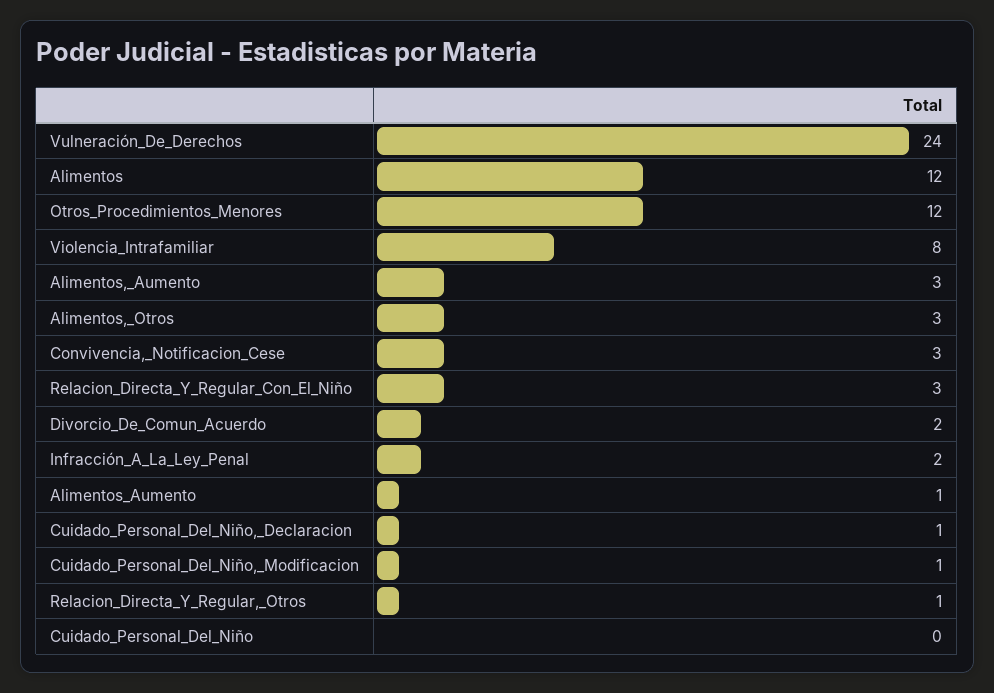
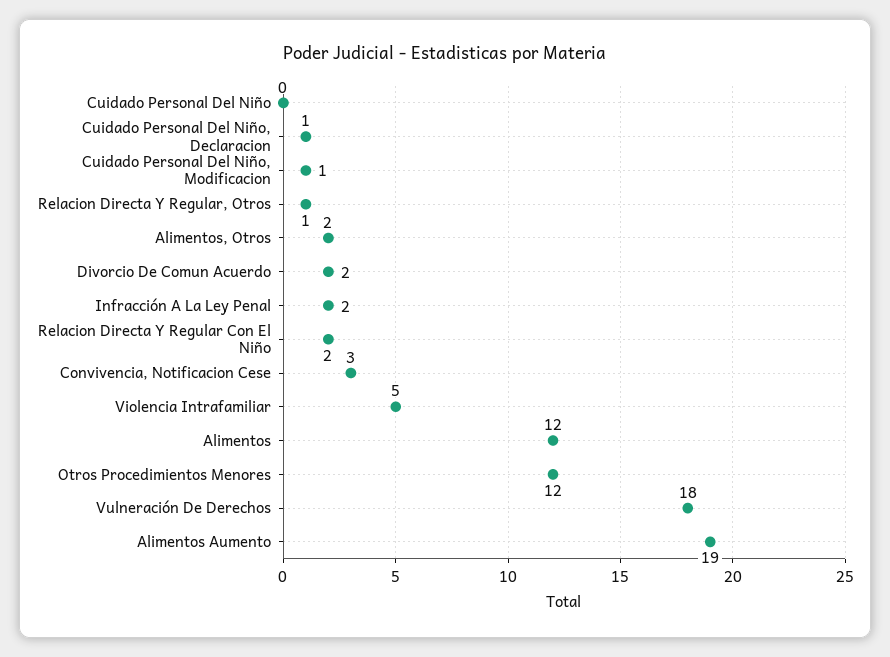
Vulneración_De_Derechos: 24 -> 18
Violencia_Intrafamiliar: 8 -> 5
Alimentos,_Aumento: 3 -> none
Alimentos,_Otros: 3 -> 2
Relacion_Directa_Y_Regular_Con_El_Niño: 3 -> 2
Alimentos_Aumento: 1 -> 19

